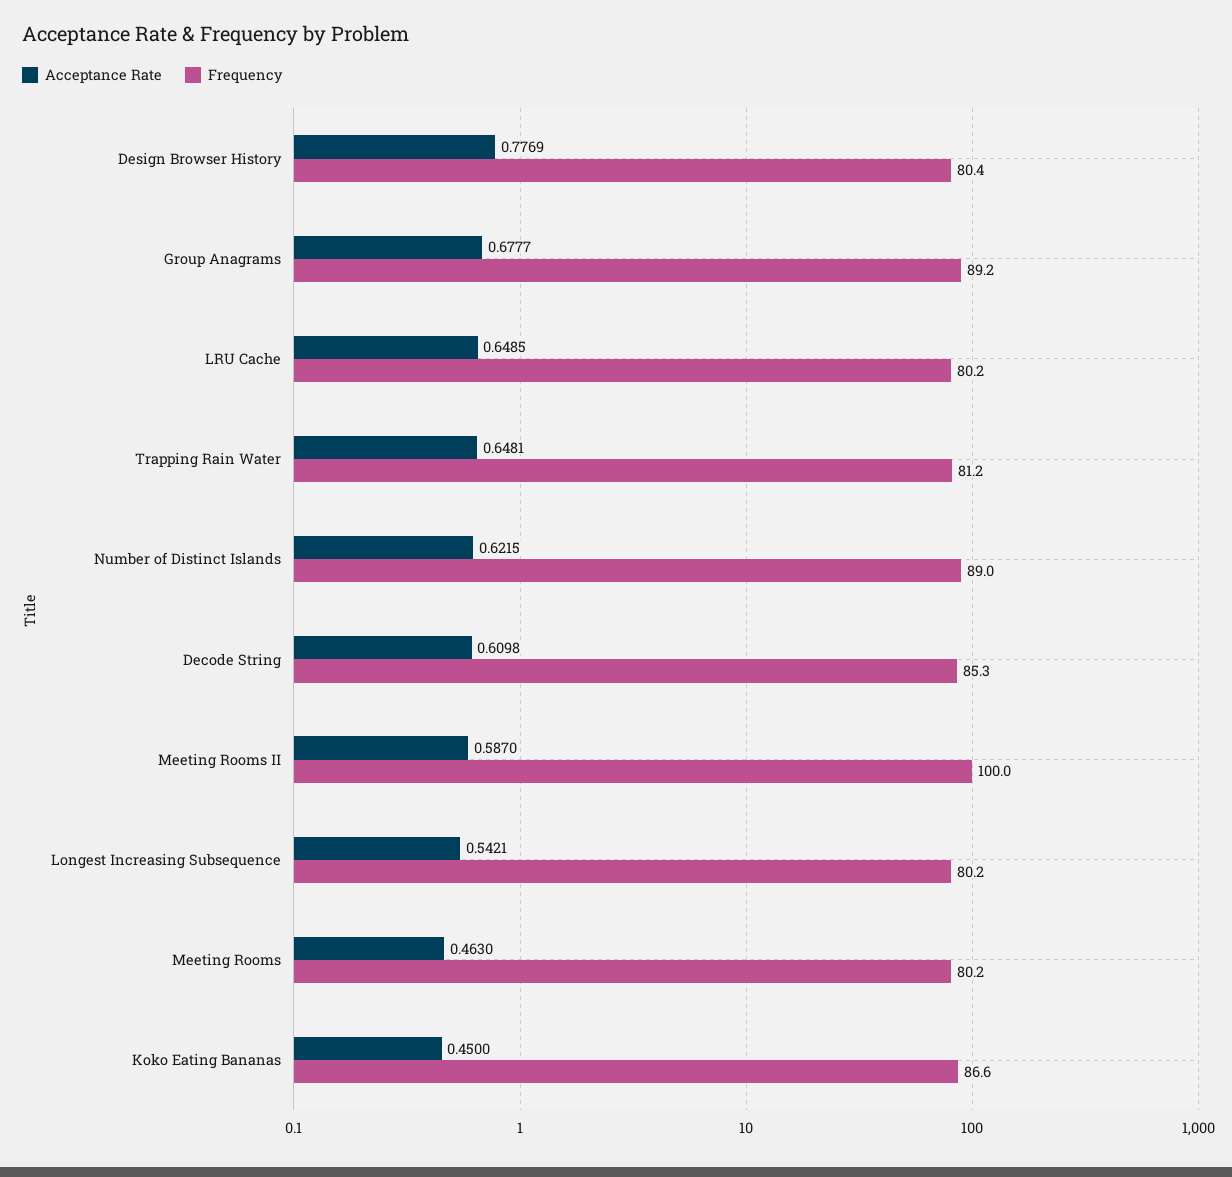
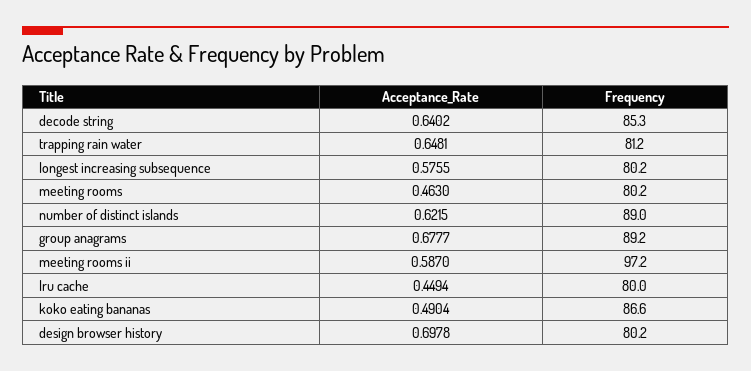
Acceptance Rate, Design Browser History: 0.7769 -> 0.6978
Frequency, Design Browser History: 80.4 -> 80.2
Acceptance Rate, LRU Cache: 0.6485 -> 0.4494
Frequency, LRU Cache: 80.2 -> 80
Acceptance Rate, Decode String: 0.6098 -> 0.6402
Frequency, Meeting Rooms II: 100 -> 97.2
Acceptance Rate, Longest Increasing Subsequence: 0.5421 -> 0.5755
Acceptance Rate, Koko Eating Bananas: 0.45 -> 0.4904

